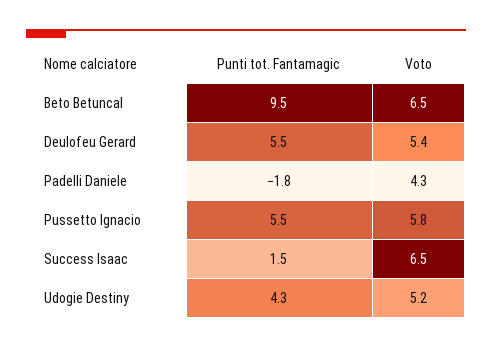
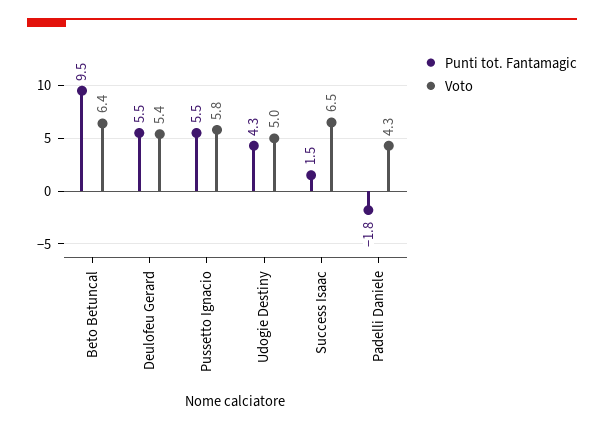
Voto, Beto Betuncal: 6.5 -> 6.4
Voto, Udogie Destiny: 5.2 -> 5

